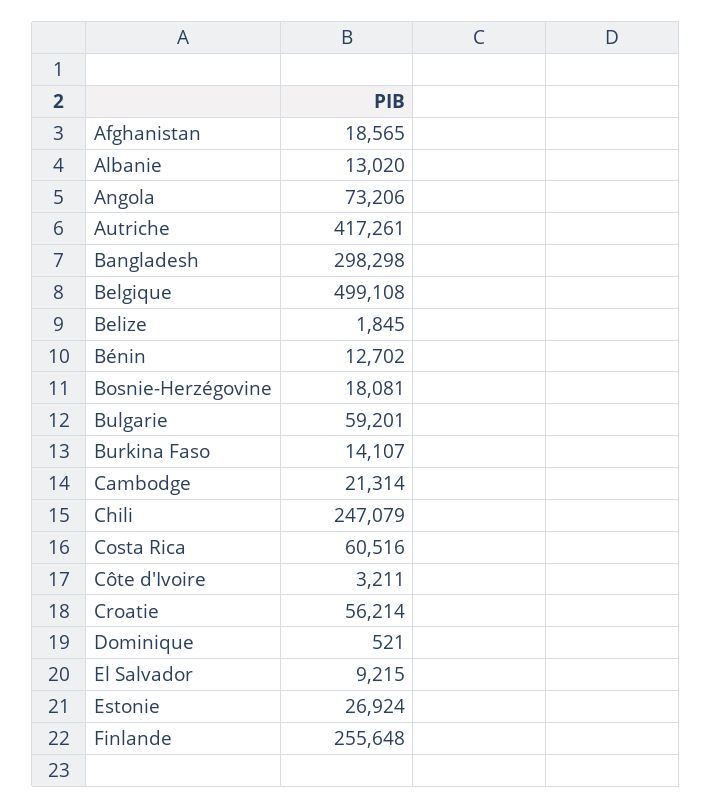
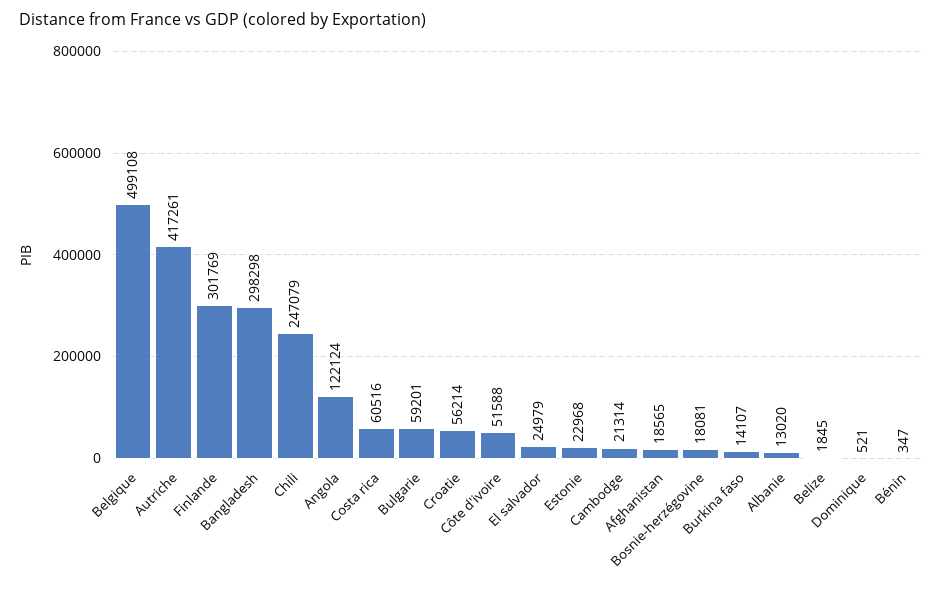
Angola: 73206 -> 122124
Bénin: 12702 -> 347
Côte d'Ivoire: 3211 -> 51588
El Salvador: 9215 -> 24979
Estonie: 26924 -> 22968
Finlande: 255648 -> 301769

